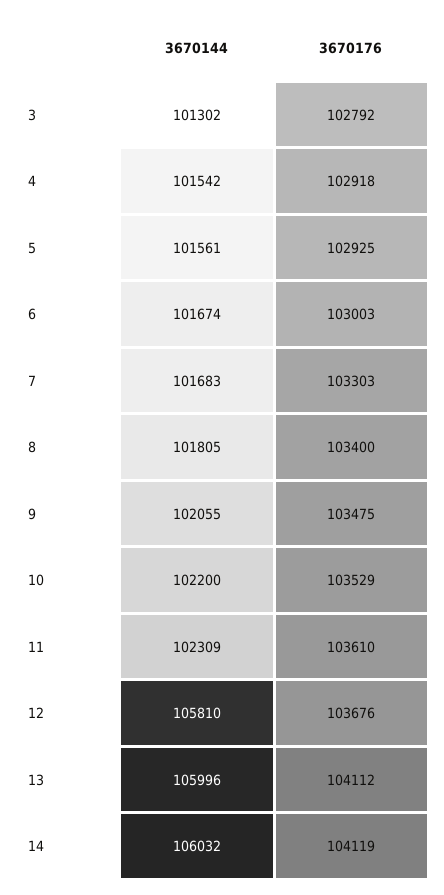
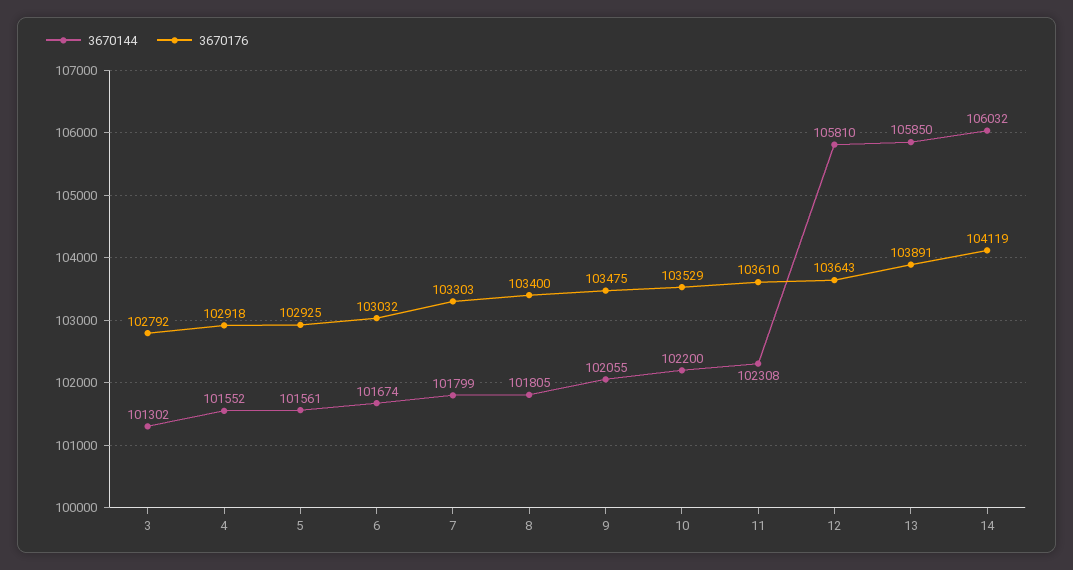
3670144, 4: 101542 -> 101552
3670176, 6: 103003 -> 103032
3670144, 7: 101683 -> 101799
3670144, 11: 102309 -> 102308
3670176, 12: 103676 -> 103643
3670144, 13: 105996 -> 105850
3670176, 13: 104112 -> 103891

